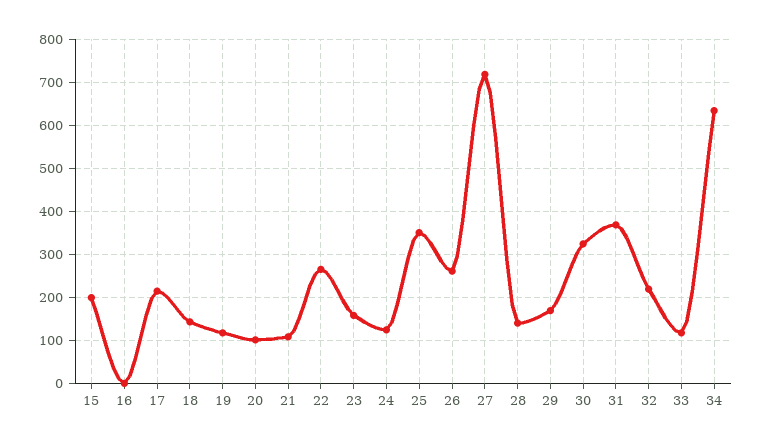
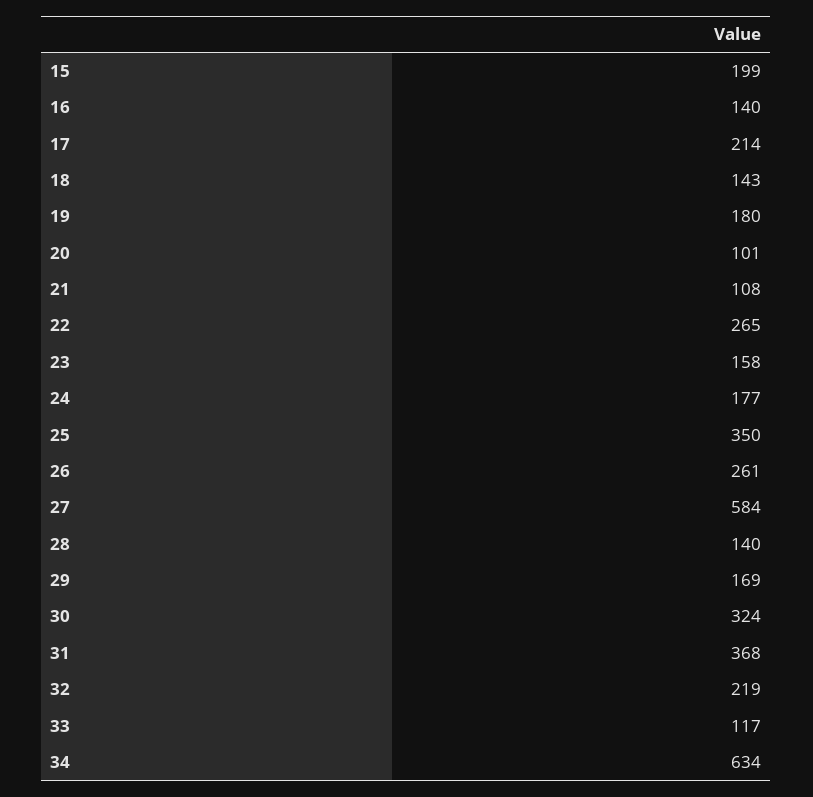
16: 0 -> 140
19: 120 -> 180
24: 120 -> 177
27: 720 -> 584

